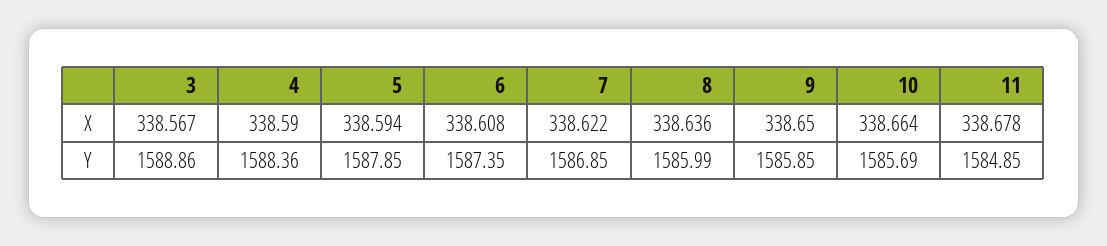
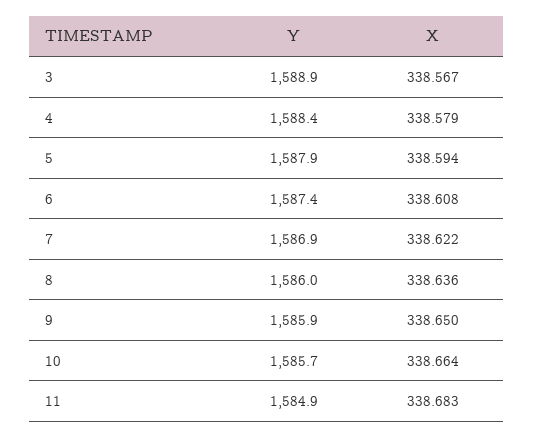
4, X: 338.59 -> 338.579
11, X: 338.678 -> 338.683

